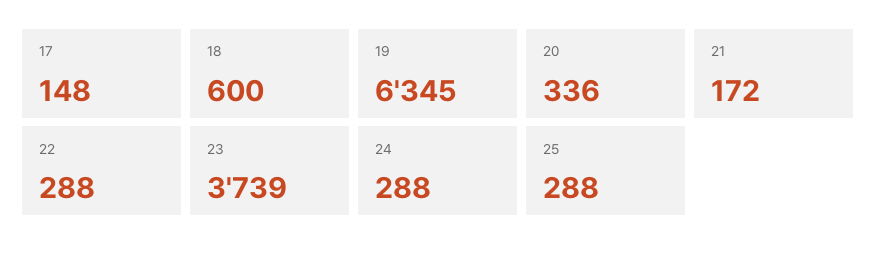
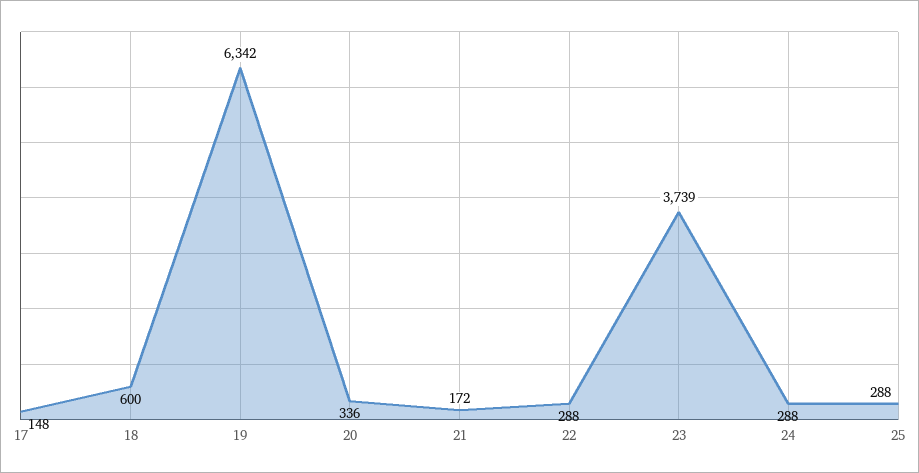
19: 6345 -> 6342

